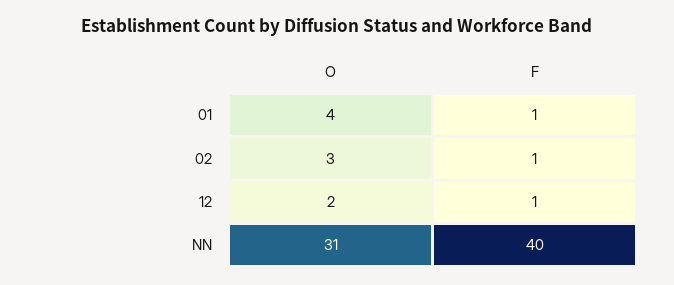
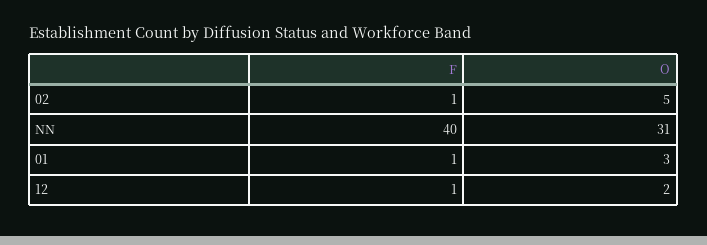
O, 01: 4 -> 3
O, 02: 3 -> 5

